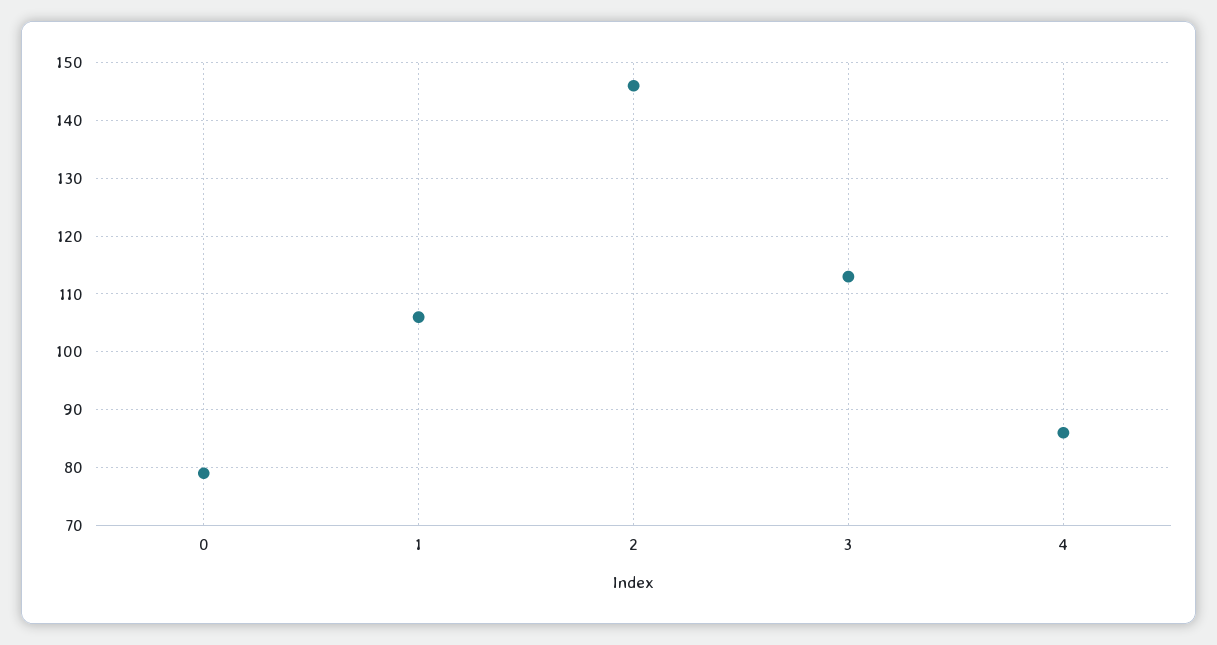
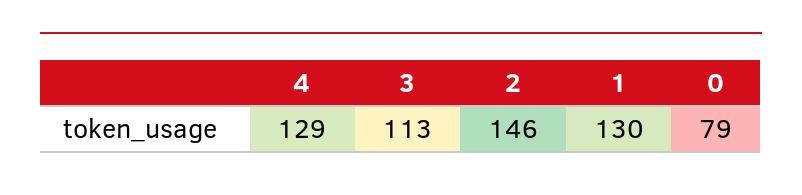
1: 105 -> 130
4: 85 -> 129

